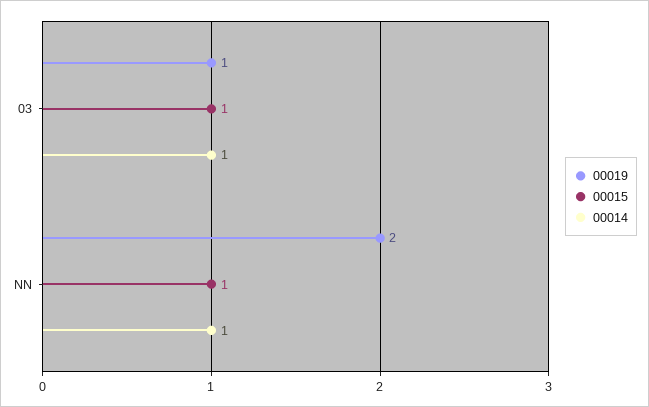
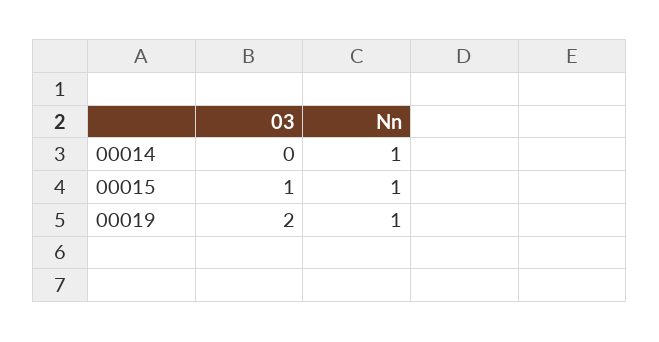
00019, 03: 1 -> 2
00014, 03: 1 -> 0
00019, NN: 2 -> 1

